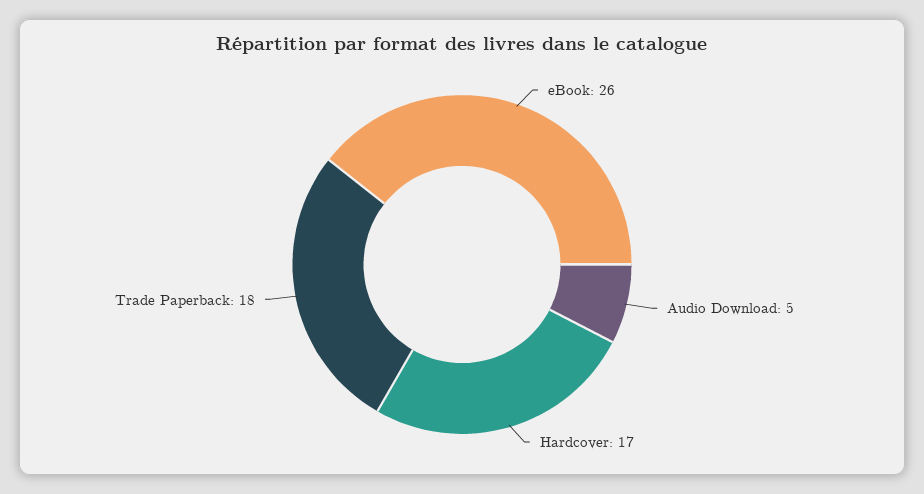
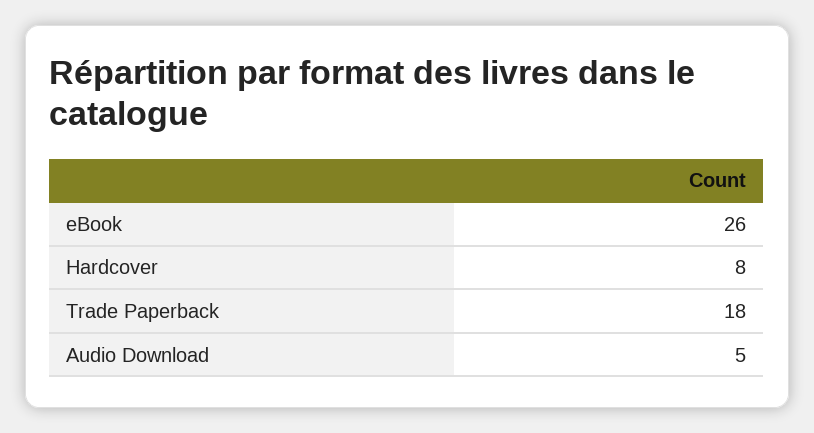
Hardcover: 17 -> 8

